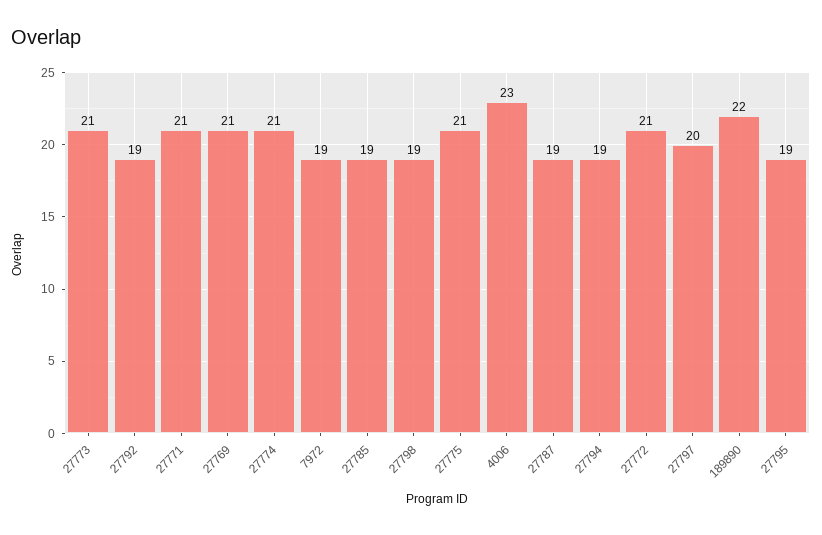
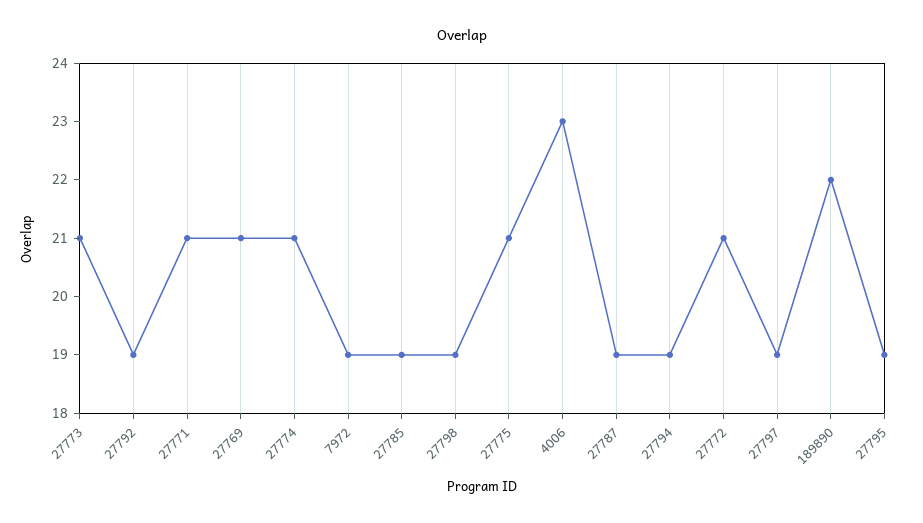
27797: 20 -> 19

